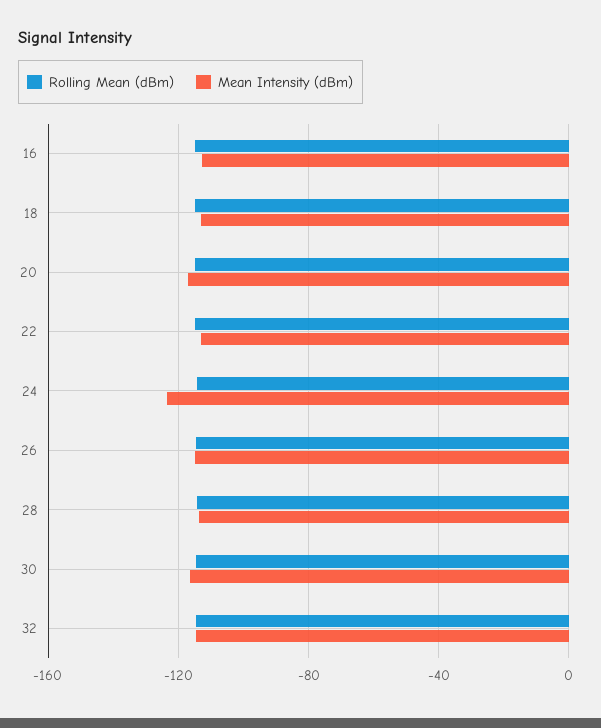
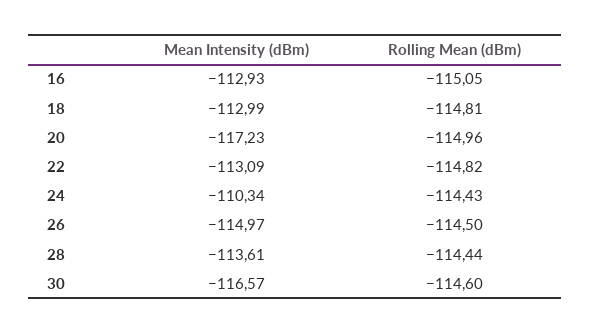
Mean Intensity (dBm), 24: -125 -> -110.34
Rolling Mean (dBm), 32: -115 -> none
Mean Intensity (dBm), 32: -115 -> none

